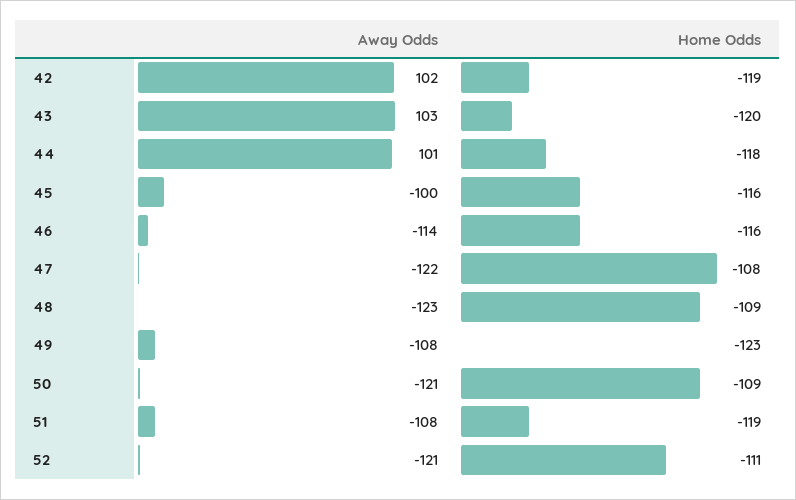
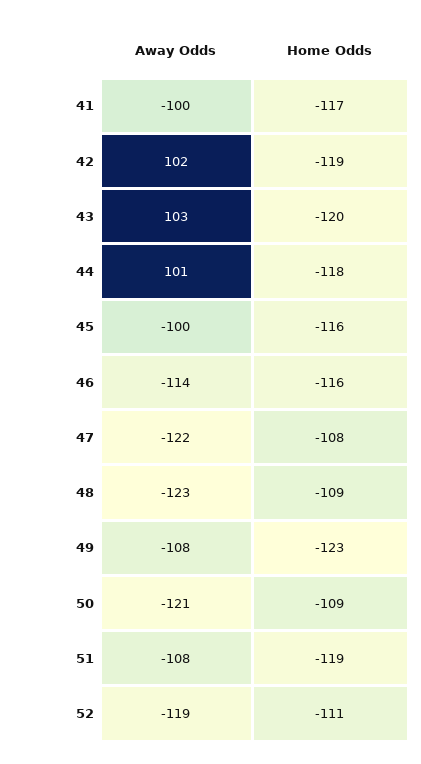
Away Odds, 52: -121 -> -119
Away Odds, 41: none -> -100
Home Odds, 41: none -> -117

